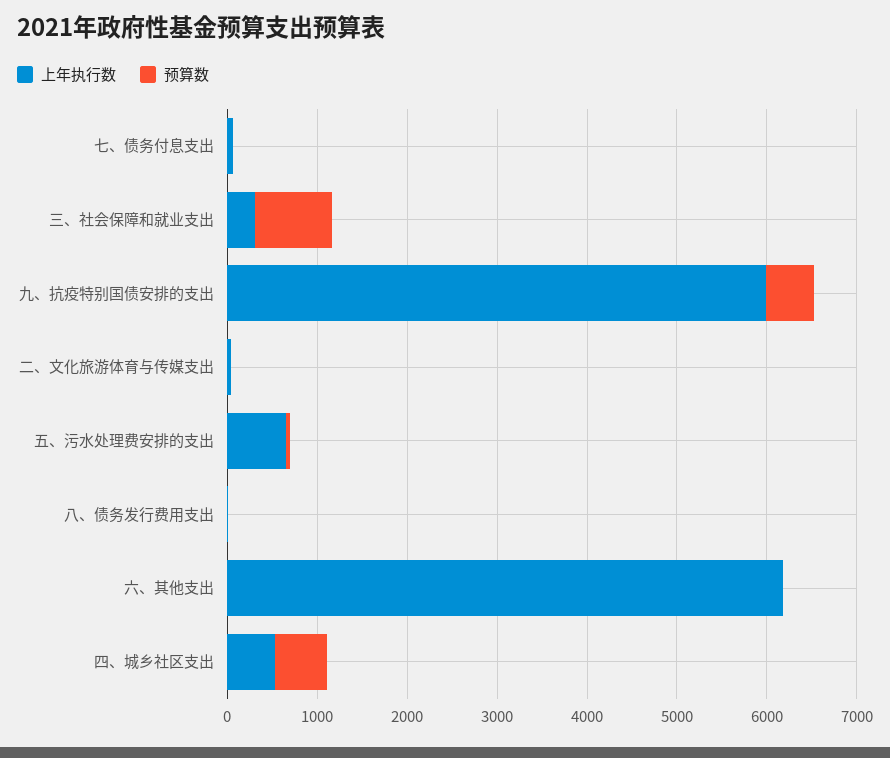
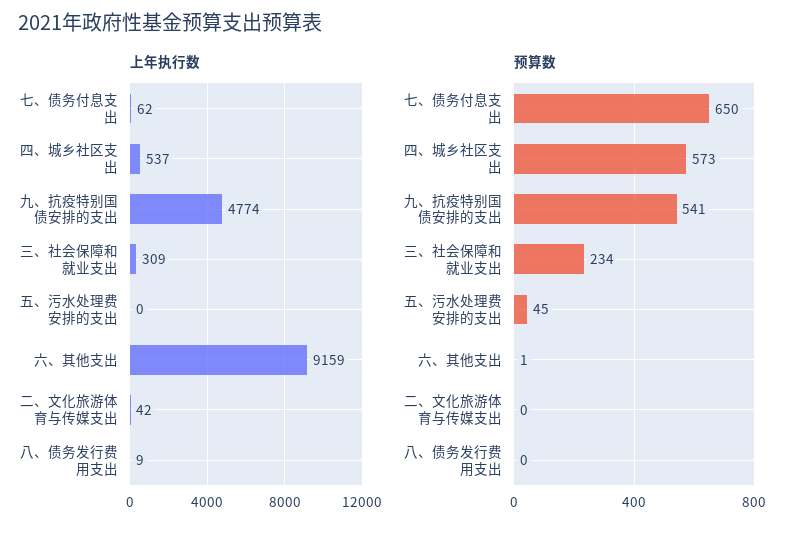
预算数, 七、债务付息支出: 0 -> 650
预算数, 三、社会保障和就业支出: 800 -> 234
上年执行数, 九、抗疫特别国债安排的支出: 6000 -> 4774
上年执行数, 五、污水处理费安排的支出: 600 -> 0
上年执行数, 六、其他支出: 6200 -> 9159

